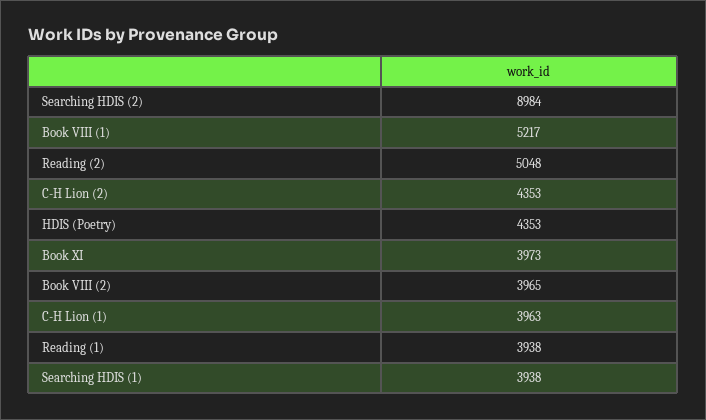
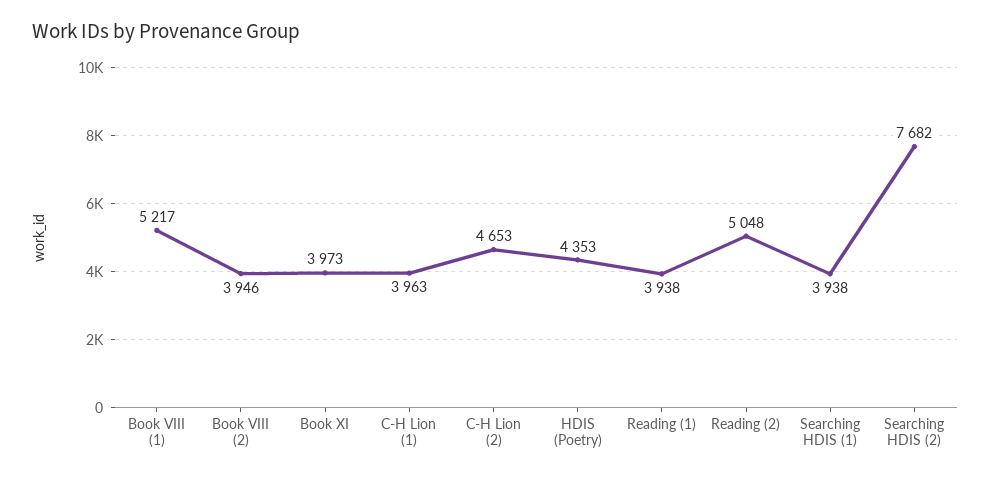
Searching HDIS (2): 8984 -> 7682
C-H Lion (2): 4353 -> 4653
Book VIII (2): 3965 -> 3946

